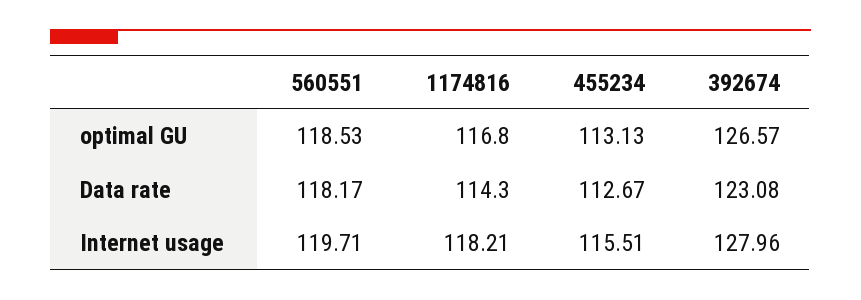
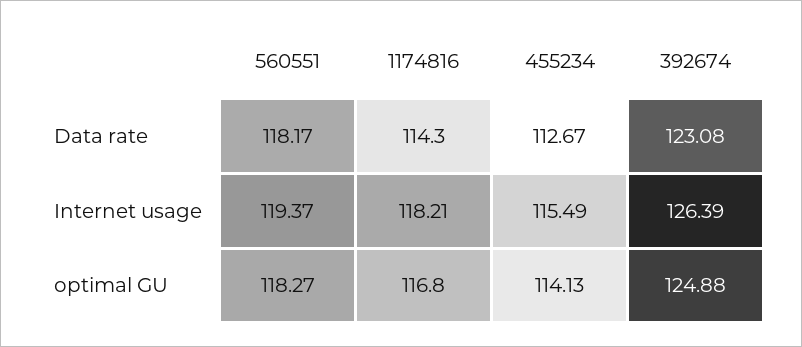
560551, optimal GU: 118.53 -> 118.27
455234, optimal GU: 113.13 -> 114.13
392674, optimal GU: 126.57 -> 124.88
560551, Internet usage: 119.71 -> 119.37
455234, Internet usage: 115.51 -> 115.49
392674, Internet usage: 127.96 -> 126.39

